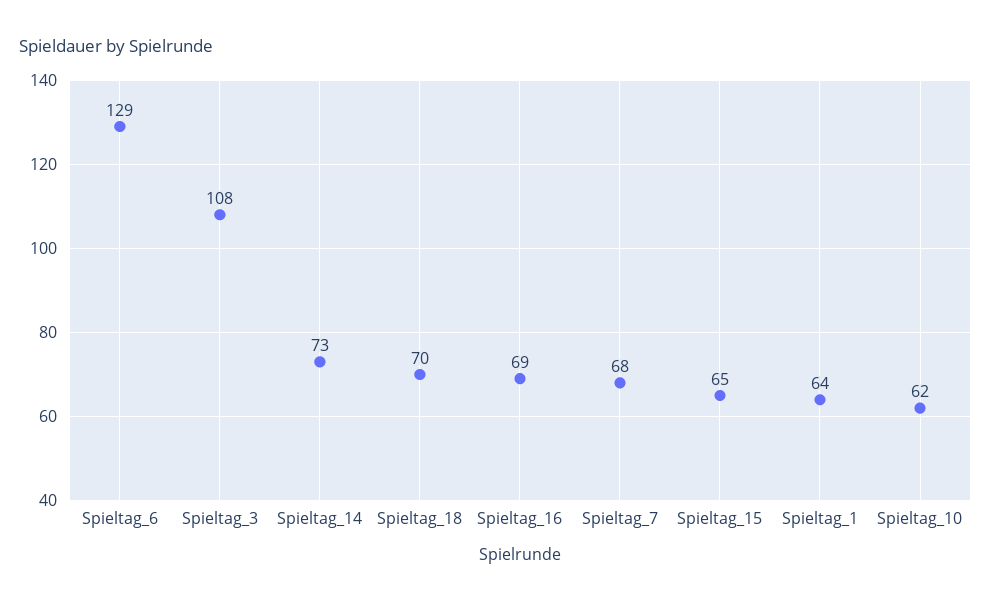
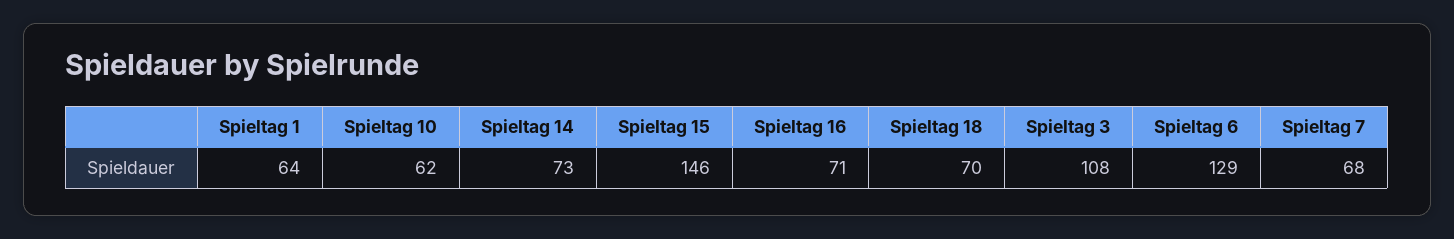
Spieltag_16: 69 -> 71
Spieltag_15: 65 -> 146

